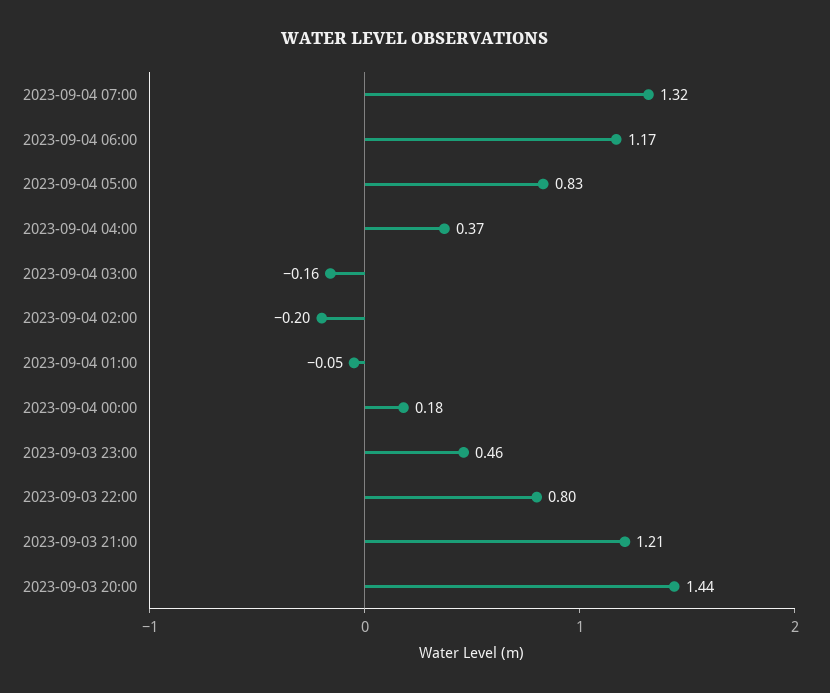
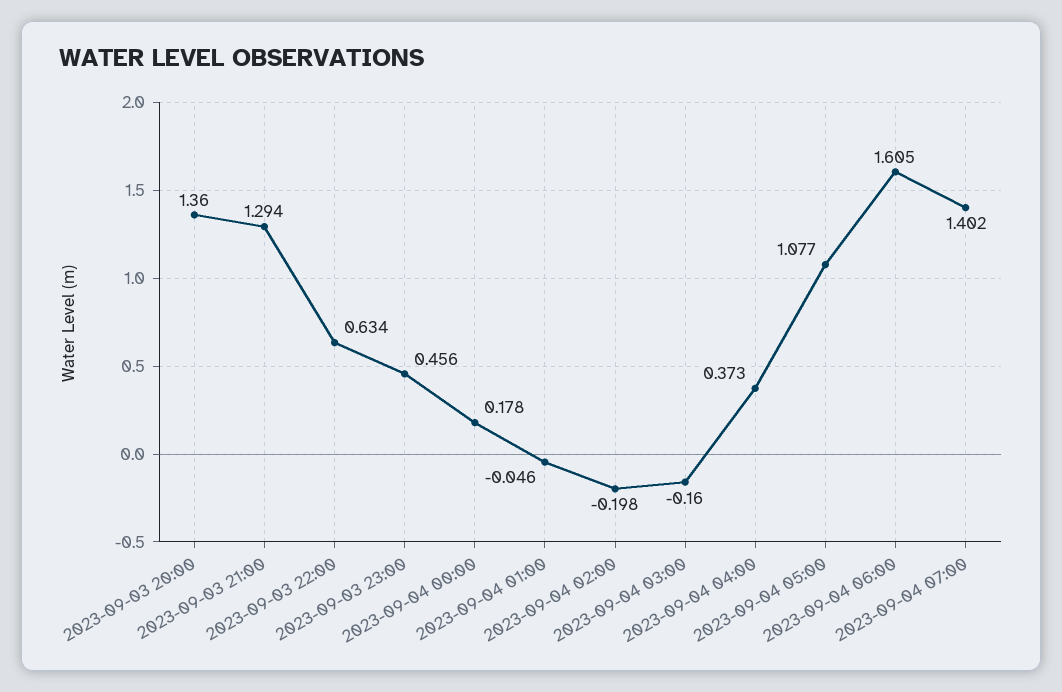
2023-09-04 07:00: 1.32 -> 1.402
2023-09-04 06:00: 1.17 -> 1.605
2023-09-04 05:00: 0.83 -> 1.077
2023-09-03 22:00: 0.8 -> 0.634
2023-09-03 21:00: 1.21 -> 1.294
2023-09-03 20:00: 1.44 -> 1.36

